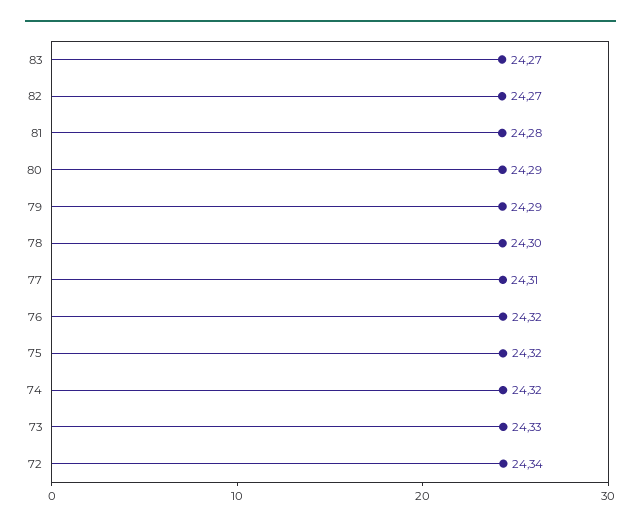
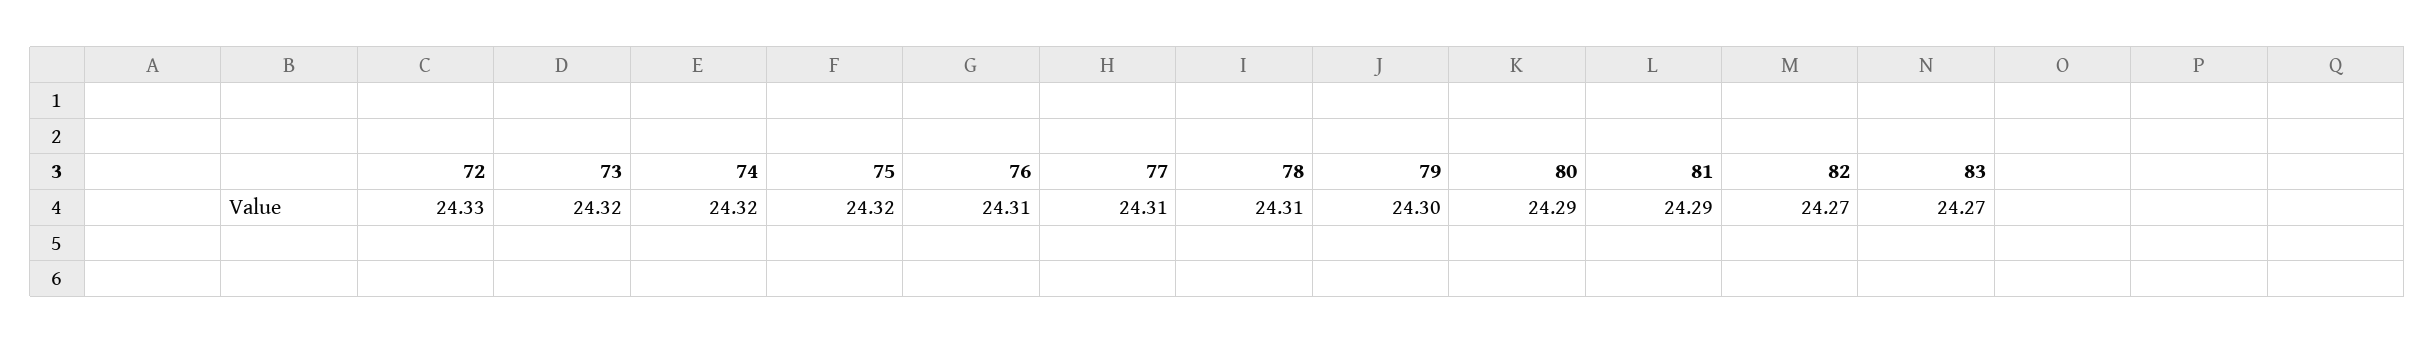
81: 24.28 -> 24.29
79: 24.29 -> 24.3
78: 24.3 -> 24.31
76: 24.32 -> 24.31
73: 24.33 -> 24.32
72: 24.34 -> 24.33

